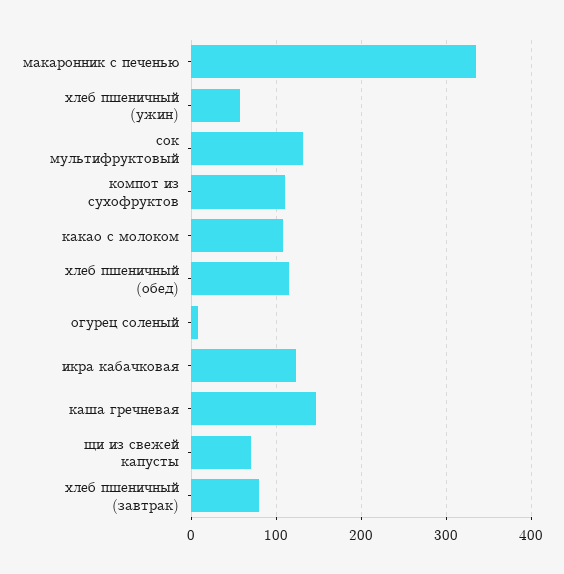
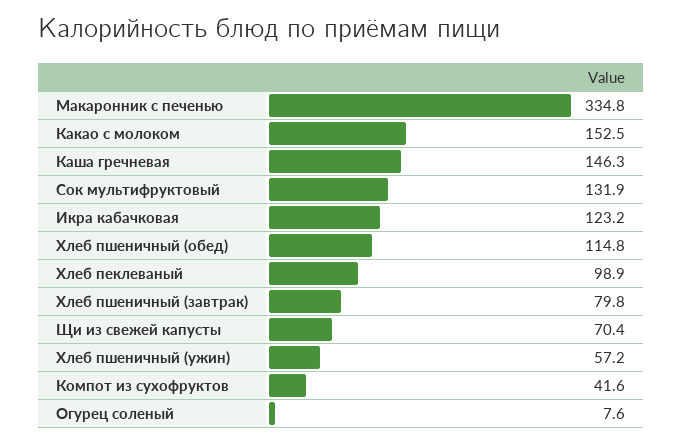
компот из сухофруктов: 110 -> 41.6
какао с молоком: 110 -> 152.5
Хлеб пеклеваный: none -> 98.9

